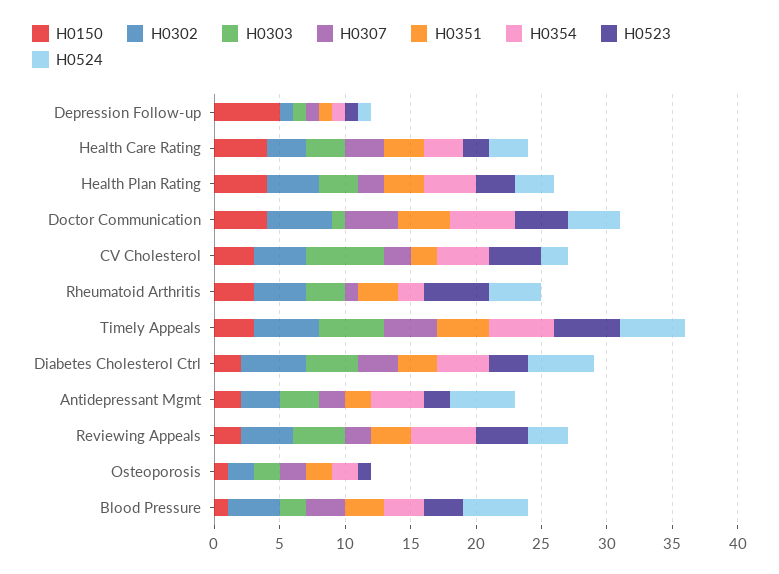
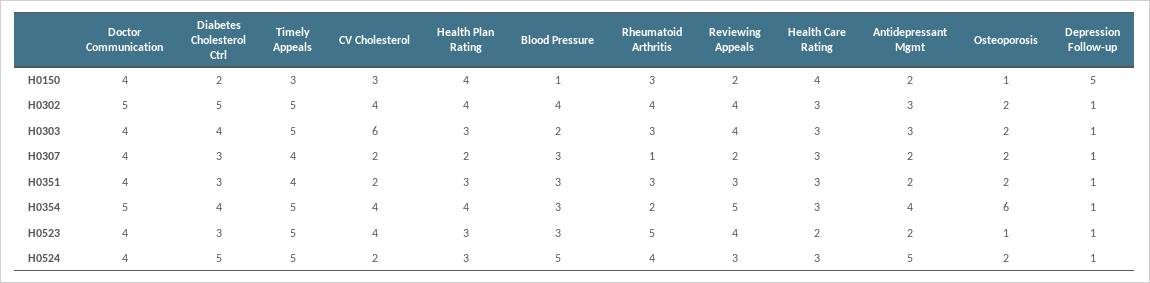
H0303, Doctor Communication: 1 -> 4
H0354, Osteoporosis: 2 -> 6
H0524, Osteoporosis: 0 -> 2

